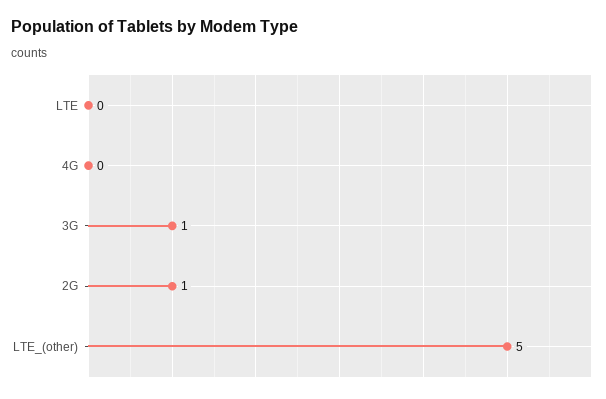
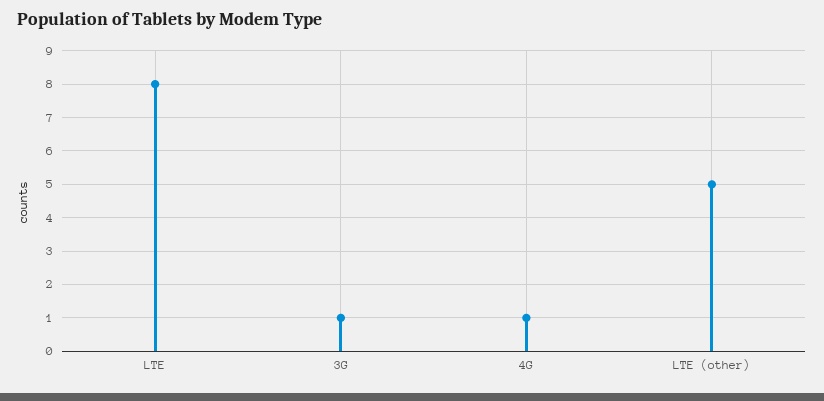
LTE: 0 -> 8
4G: 0 -> 1
2G: 1 -> none

